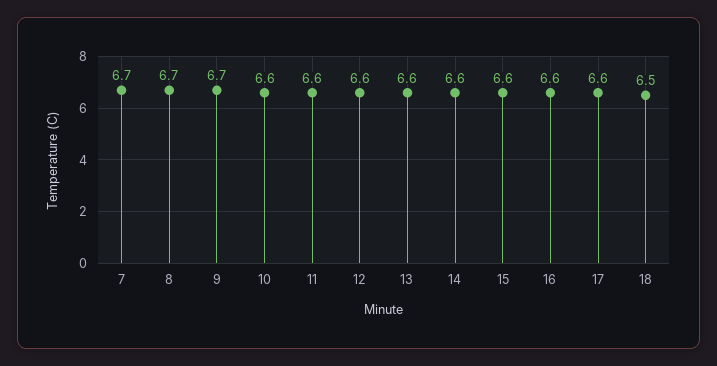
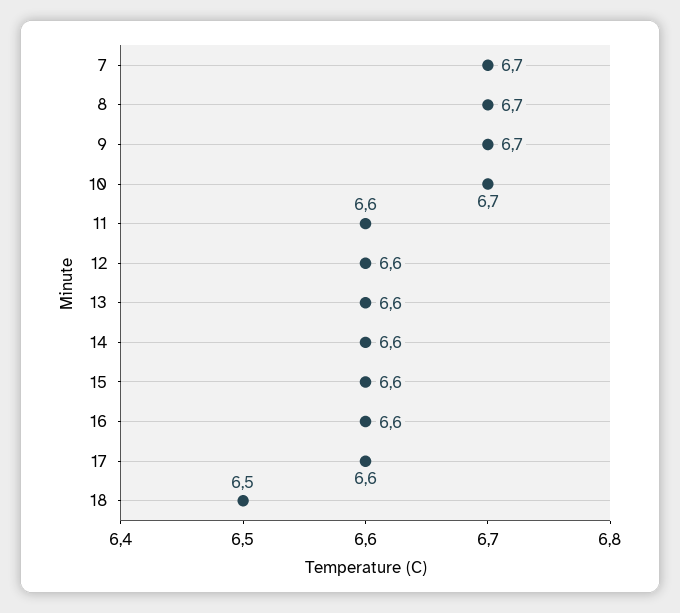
10: 6.6 -> 6.7

